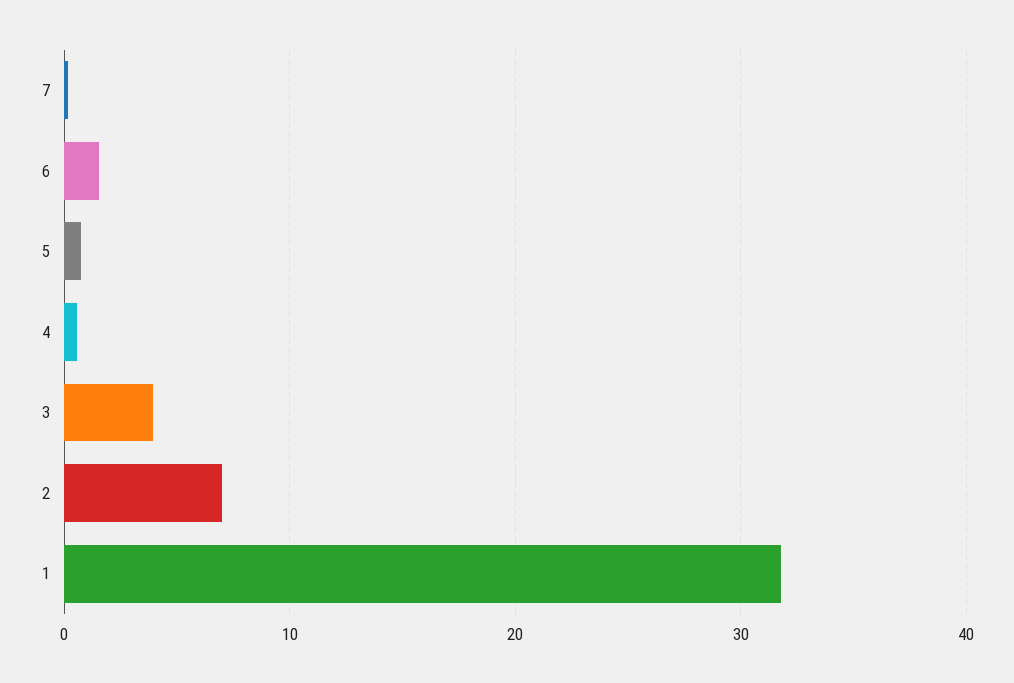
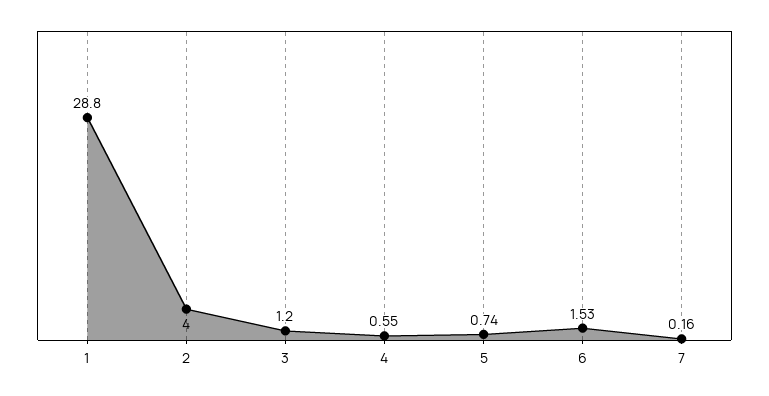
3: 4 -> 1.2
2: 7 -> 4
1: 32 -> 28.8

